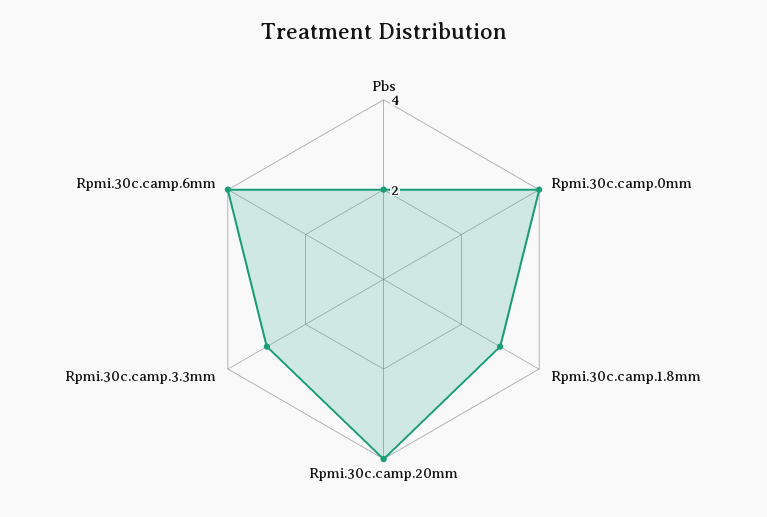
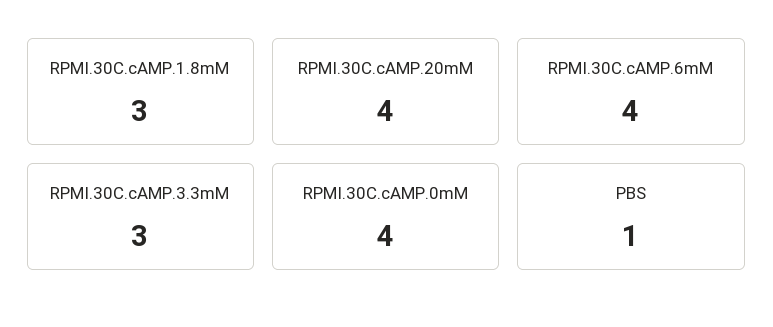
Pbs: 2 -> 1

